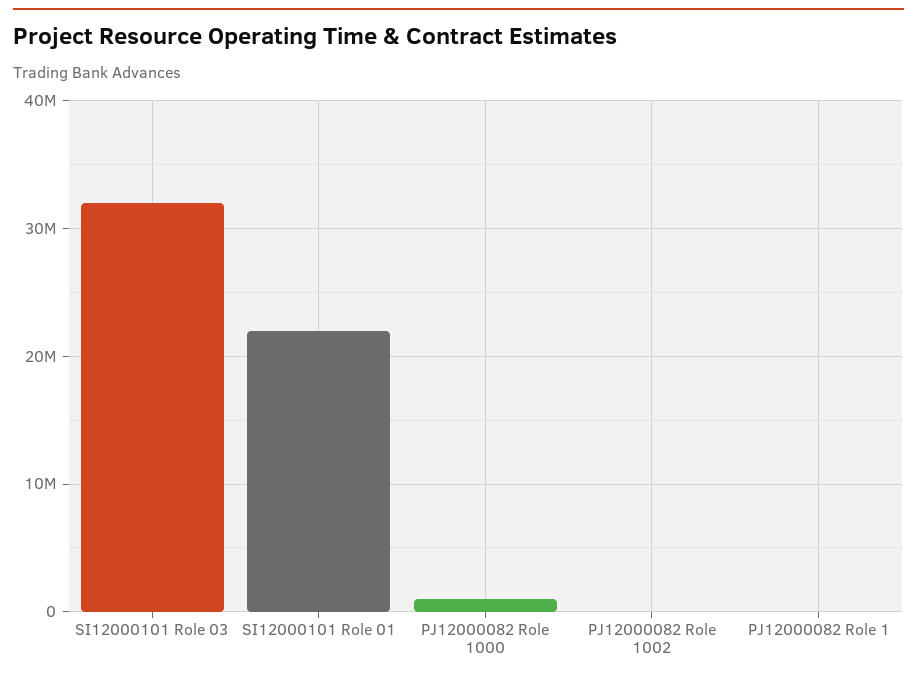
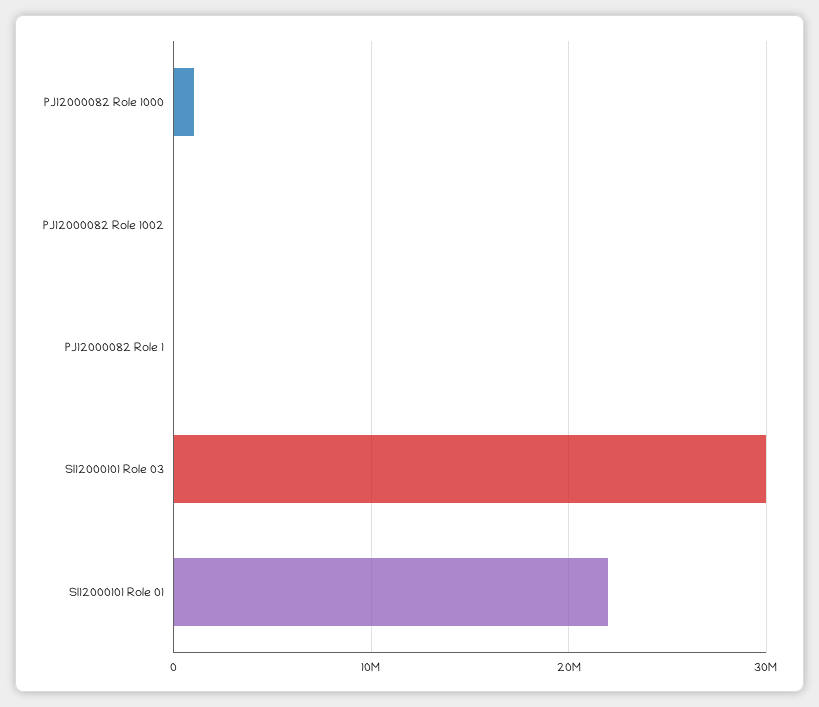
SI12000101 Role 03: 32000000 -> 30000000

